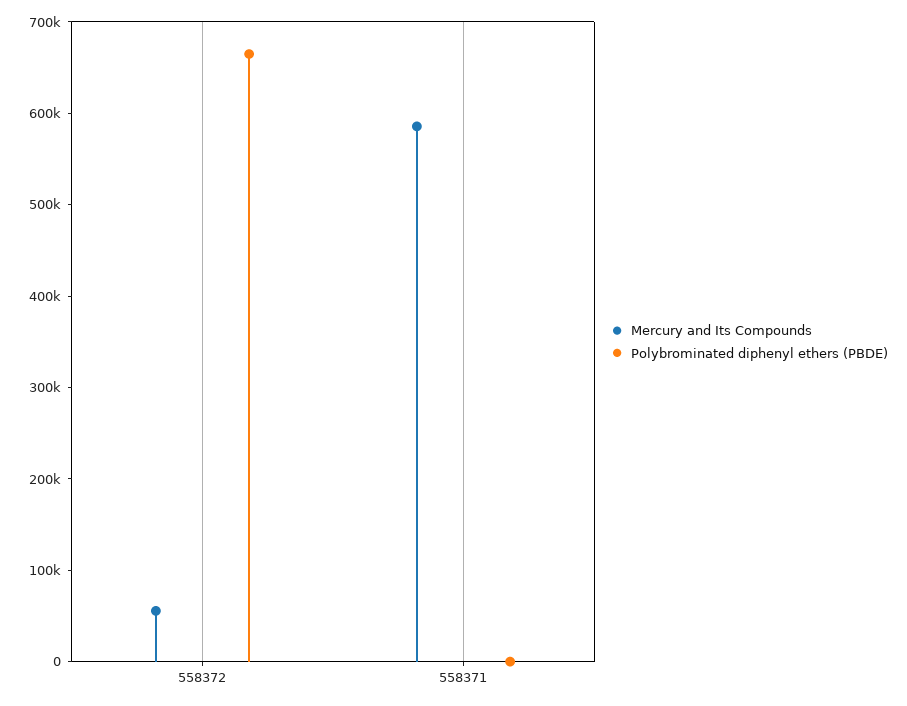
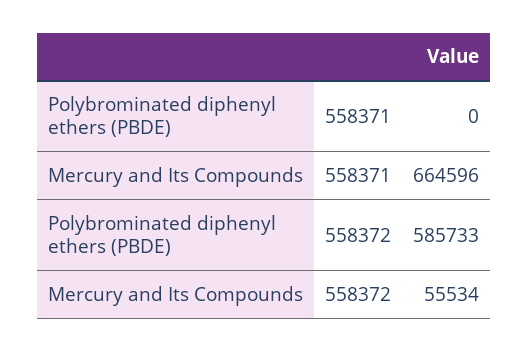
Polybrominated diphenyl ethers (PBDE), 558372: 660000 -> 585733
Mercury and Its Compounds, 558371: 580000 -> 664596

